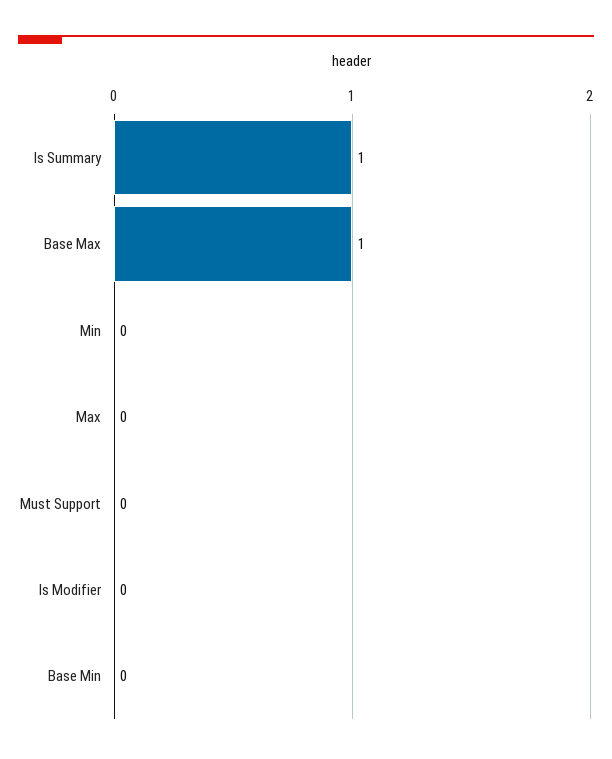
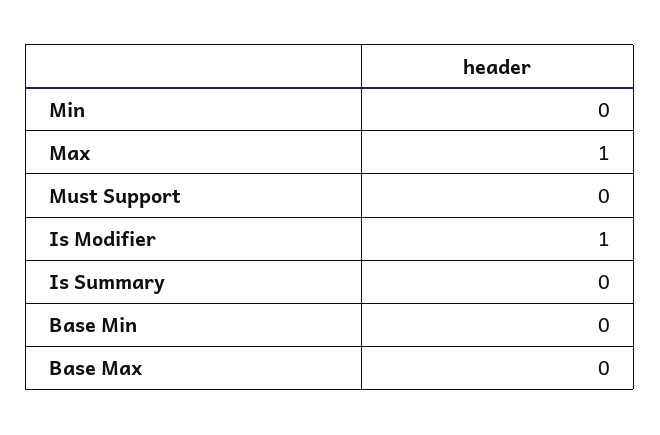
Is Summary: 1 -> 0
Base Max: 1 -> 0
Max: 0 -> 1
Is Modifier: 0 -> 1

